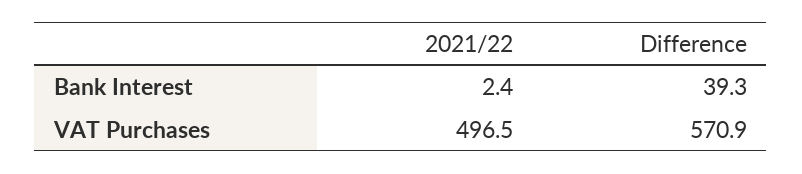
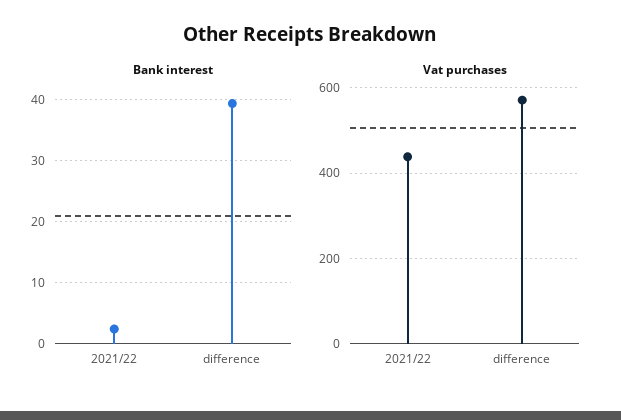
VAT Purchases, 2021/22: 496.5 -> 440

